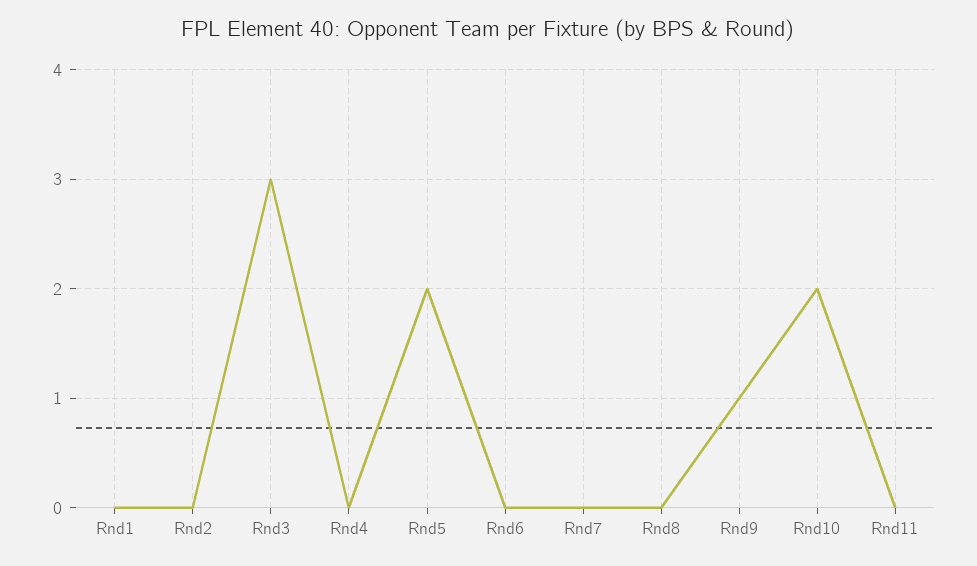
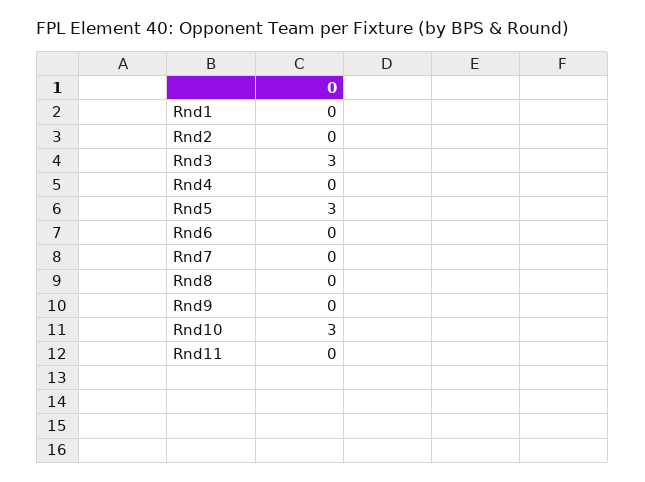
Rnd5: 2 -> 3
Rnd9: 1 -> 0
Rnd10: 2 -> 3

